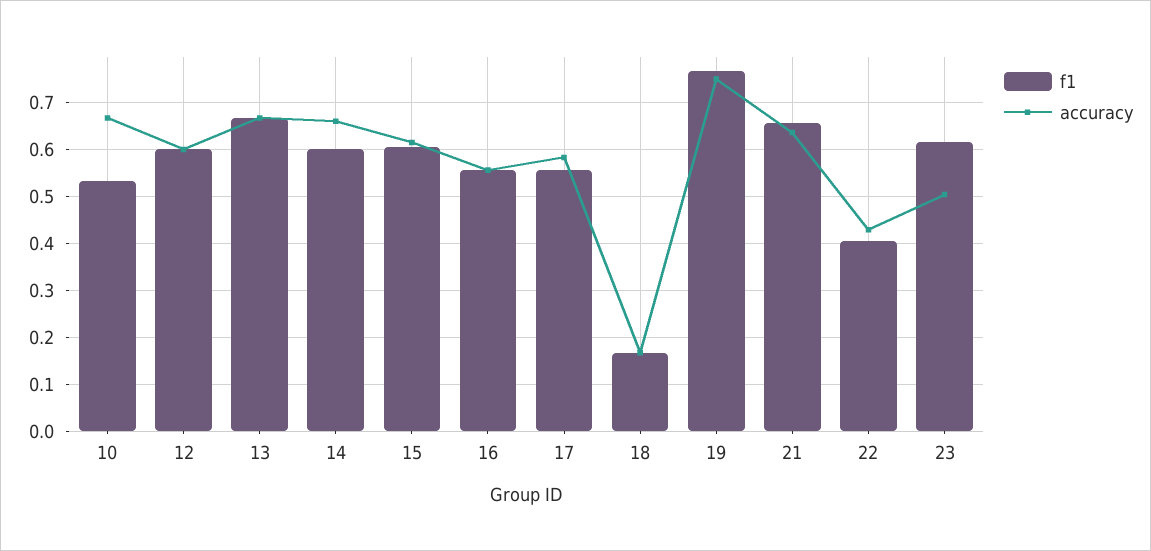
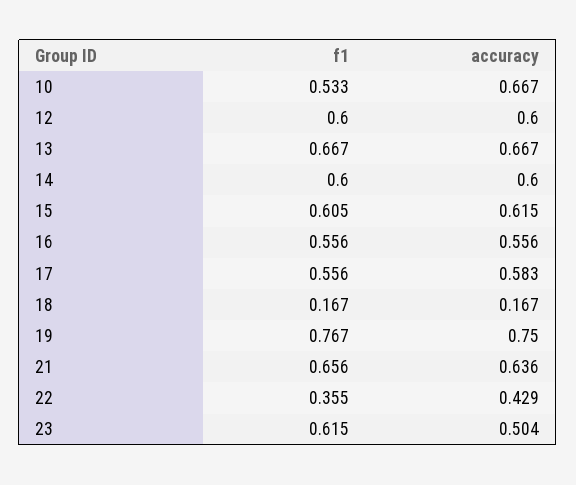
accuracy, 14: 0.66 -> 0.6
f1, 22: 0.4 -> 0.355

